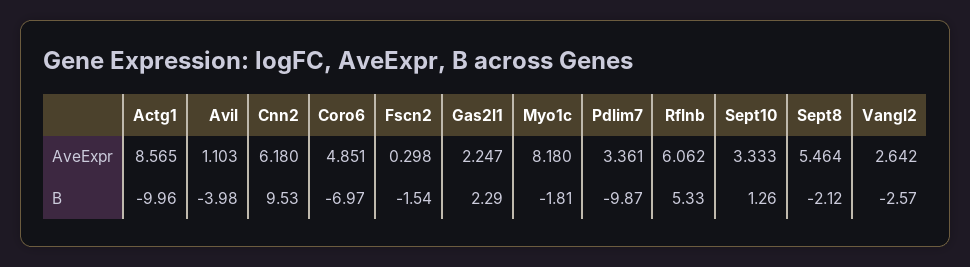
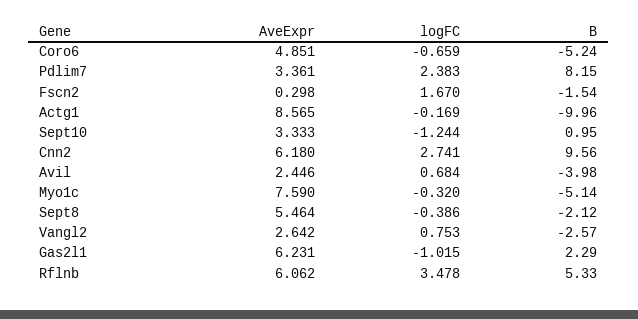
Avil, AveExpr: 1.103 -> 2.446
Gas2l1, AveExpr: 2.247 -> 6.231
Myo1c, AveExpr: 8.18 -> 7.59
Cnn2, B: 9.53 -> 9.56
Coro6, B: -6.97 -> -5.24
Myo1c, B: -1.81 -> -5.14
Pdlim7, B: -9.87 -> 8.15
Sept10, B: 1.26 -> 0.95
Coro6, logFC: none -> -0.659
Pdlim7, logFC: none -> 2.383
Fscn2, logFC: none -> 1.67
Actg1, logFC: none -> -0.169
Sept10, logFC: none -> -1.244
Cnn2, logFC: none -> 2.741
Avil, logFC: none -> 0.684
Myo1c, logFC: none -> -0.32
Sept8, logFC: none -> -0.386
Vangl2, logFC: none -> 0.753
Gas2l1, logFC: none -> -1.015
Rflnb, logFC: none -> 3.478

